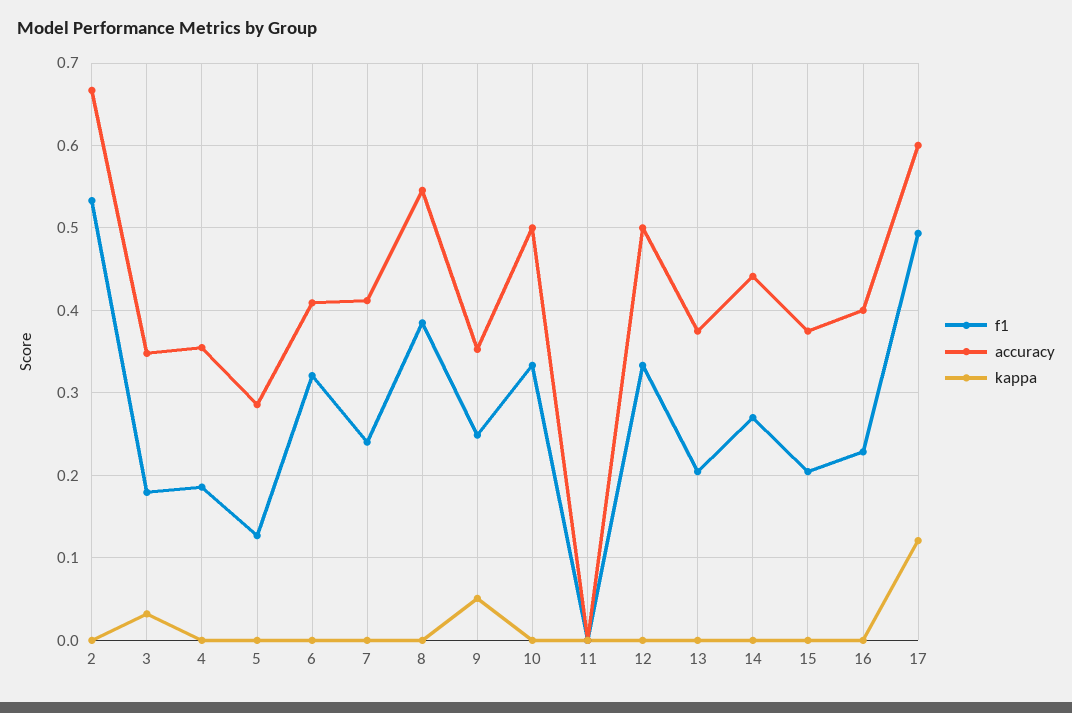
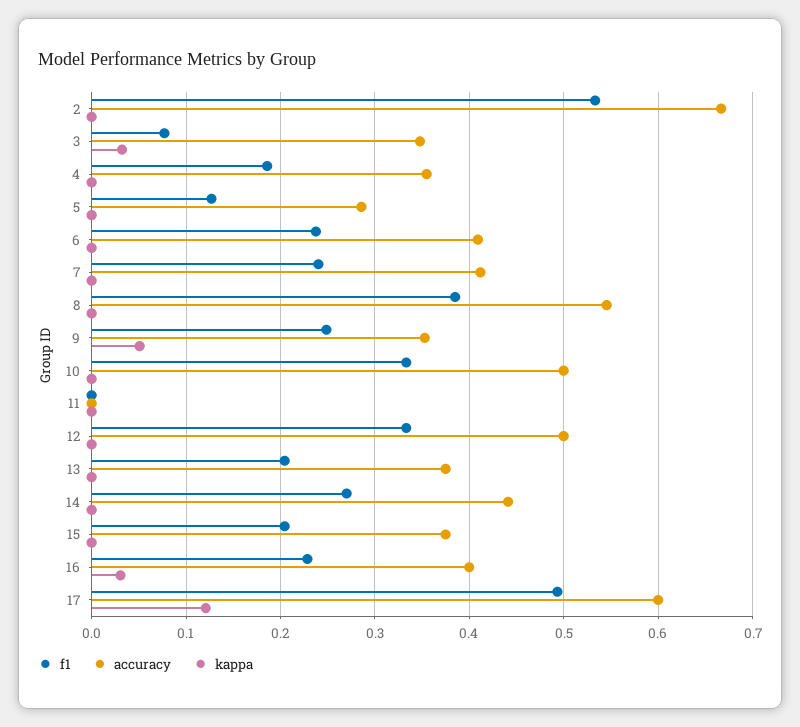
f1, 3: 0.18 -> 0.08
f1, 6: 0.32 -> 0.24
kappa, 16: 0 -> 0.03

